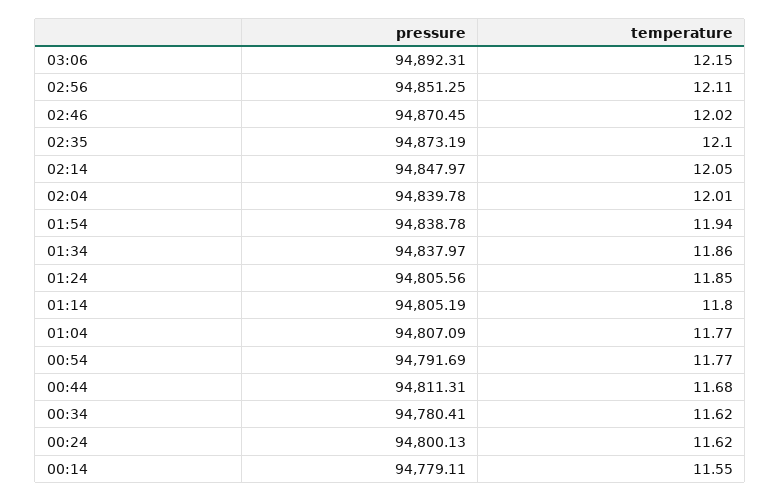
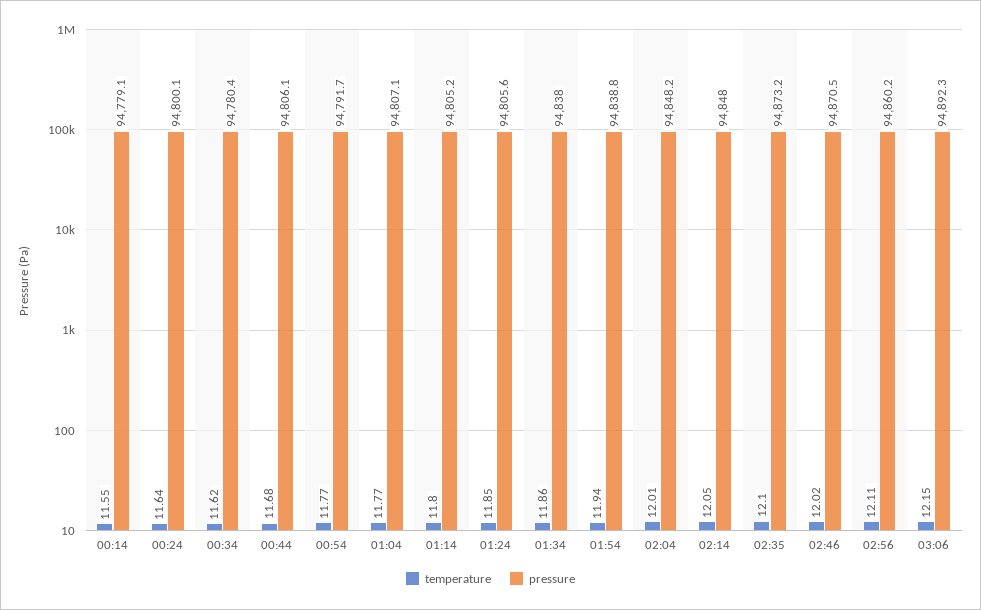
pressure, 02:56: 94851.25 -> 94860.2
pressure, 02:04: 94839.78 -> 94848.2
pressure, 00:44: 94811.31 -> 94806.1
temperature, 00:24: 11.62 -> 11.64

